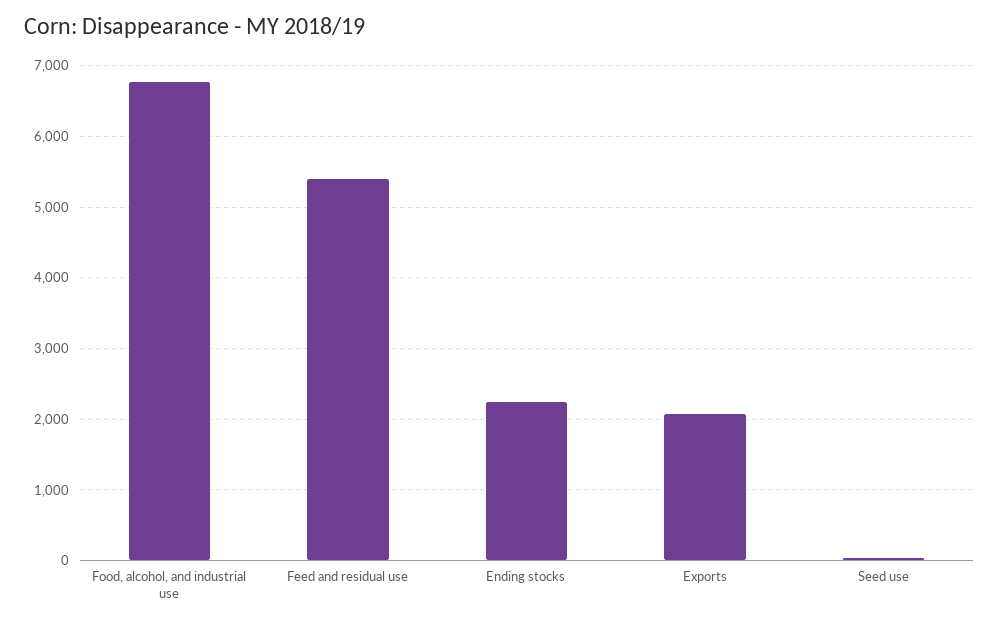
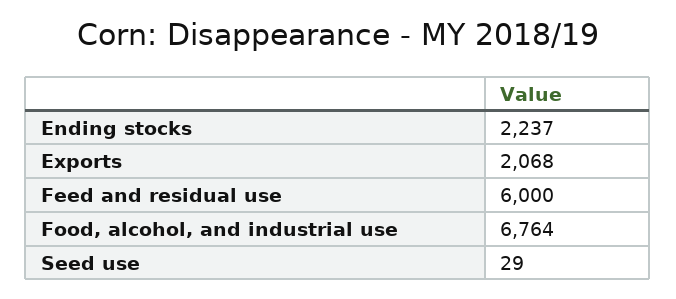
Feed and residual use: 5400 -> 6000

